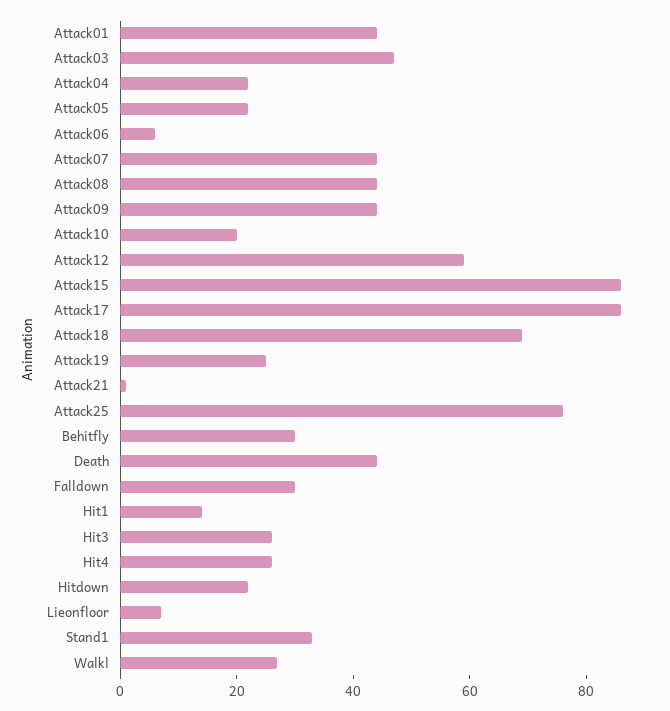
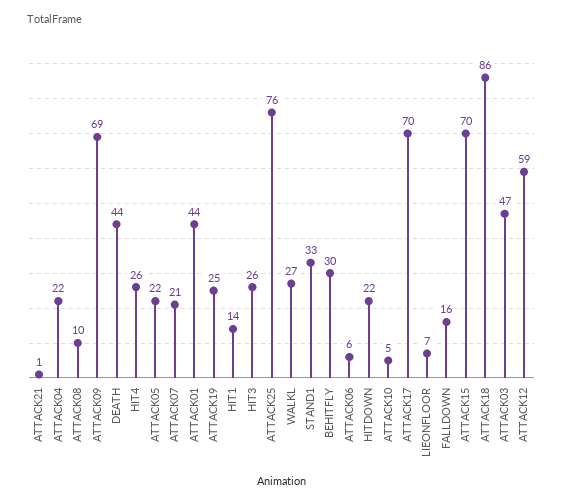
Attack07: 45 -> 21
Attack08: 45 -> 10
Attack09: 45 -> 69
Attack10: 20 -> 5
Attack15: 85 -> 70
Attack17: 85 -> 70
Attack18: 70 -> 86
Falldown: 30 -> 16

